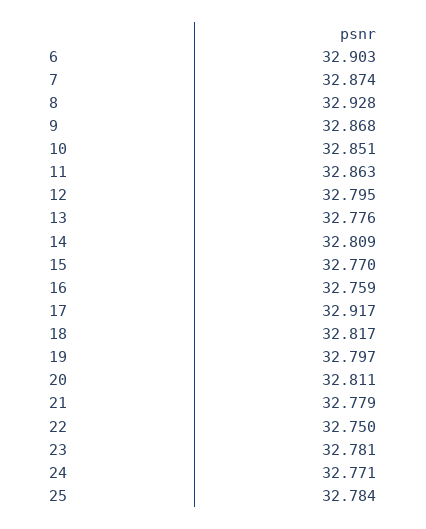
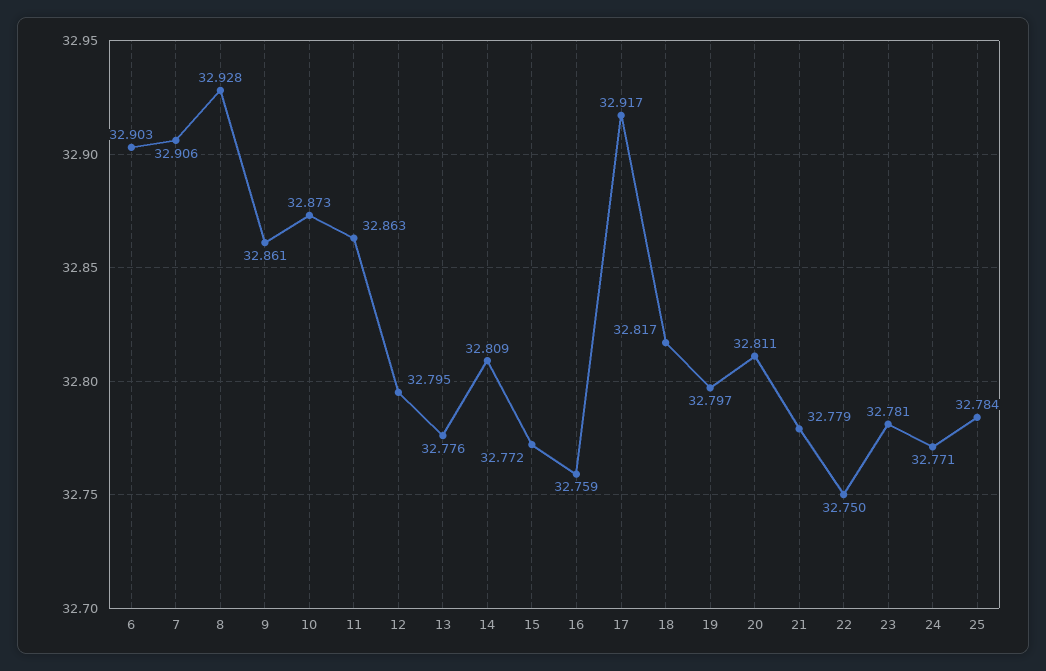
7: 32.874 -> 32.906
9: 32.868 -> 32.861
10: 32.851 -> 32.873
15: 32.77 -> 32.772

